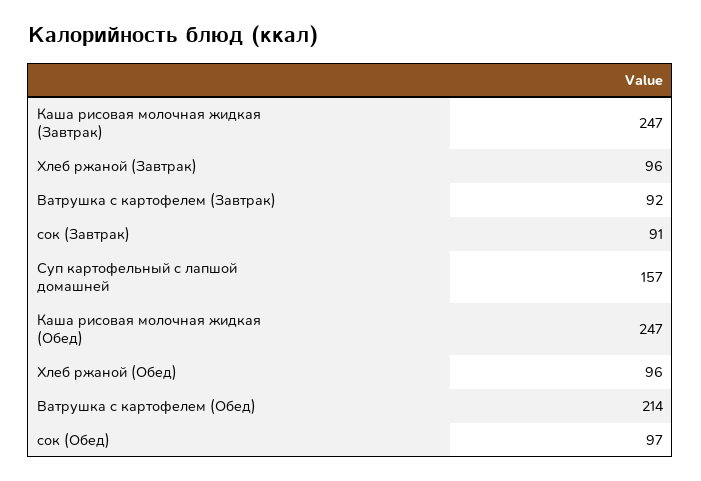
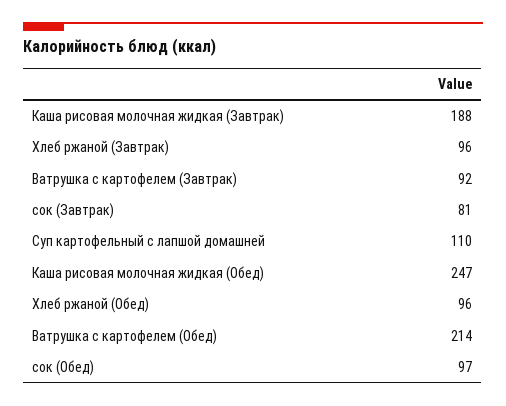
Каша рисовая молочная жидкая (Завтрак): 247 -> 188
сок (Завтрак): 91 -> 81
Суп картофельный с лапшой домашней: 157 -> 110

